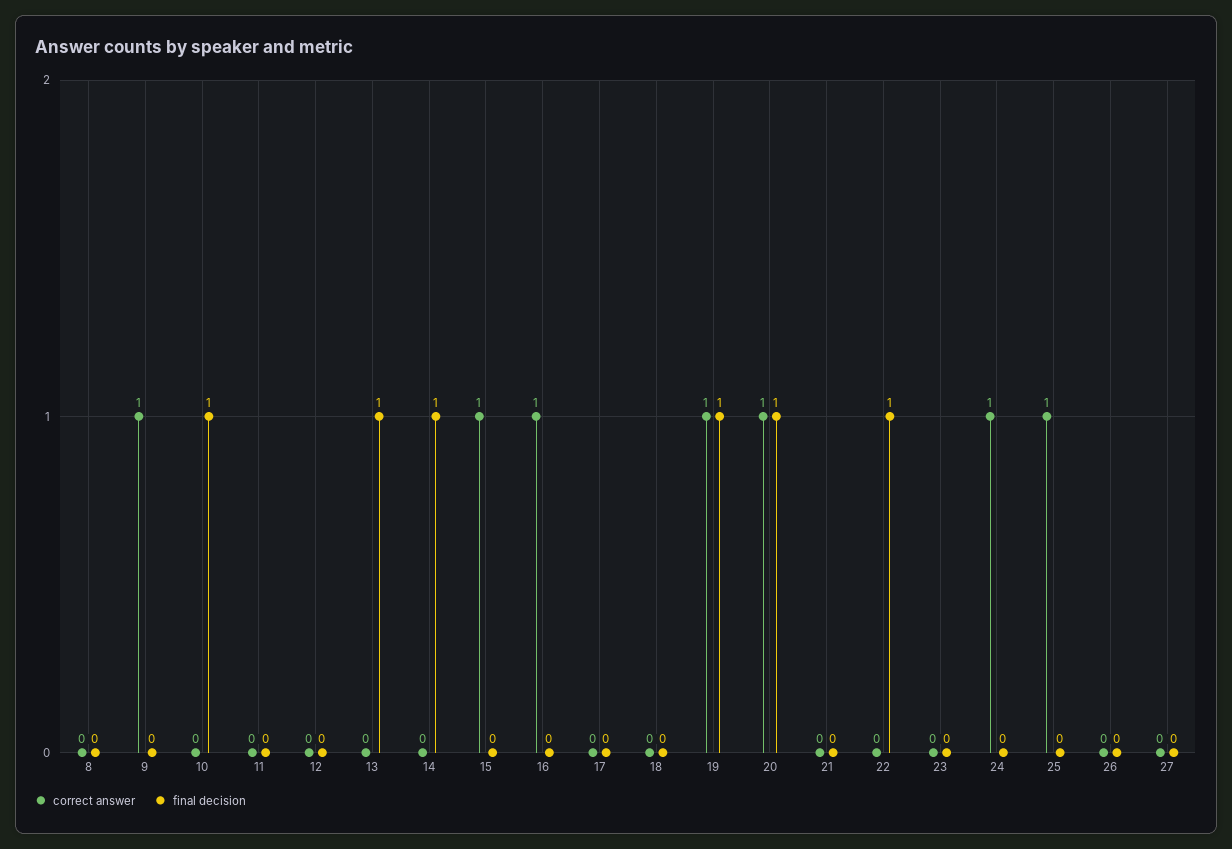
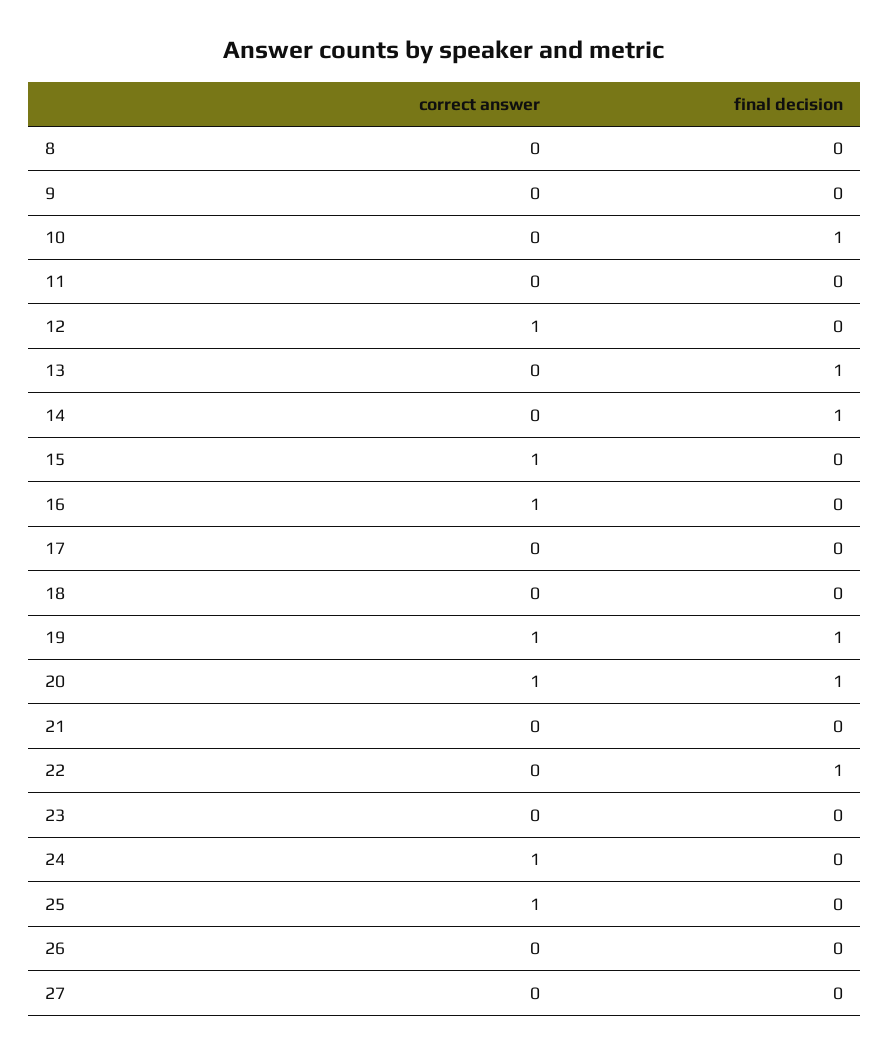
correct answer, 9: 1 -> 0
correct answer, 12: 0 -> 1

